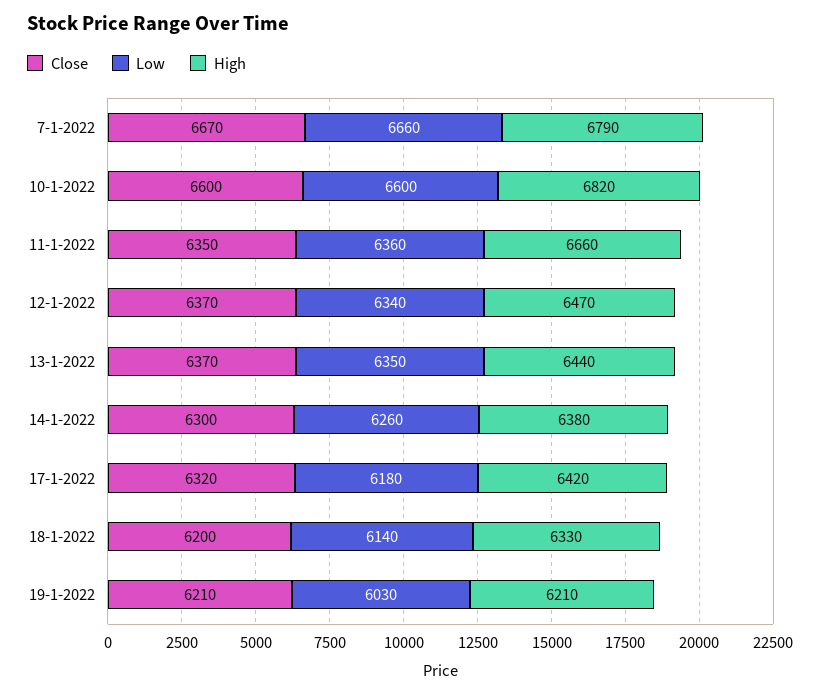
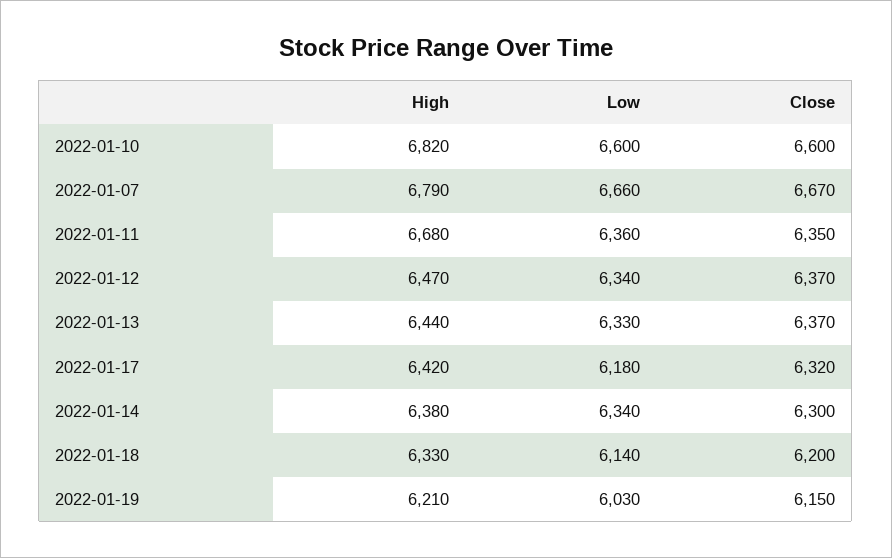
High, 11-1-2022: 6660 -> 6680
Low, 13-1-2022: 6350 -> 6330
Low, 14-1-2022: 6260 -> 6340
Close, 19-1-2022: 6210 -> 6150

